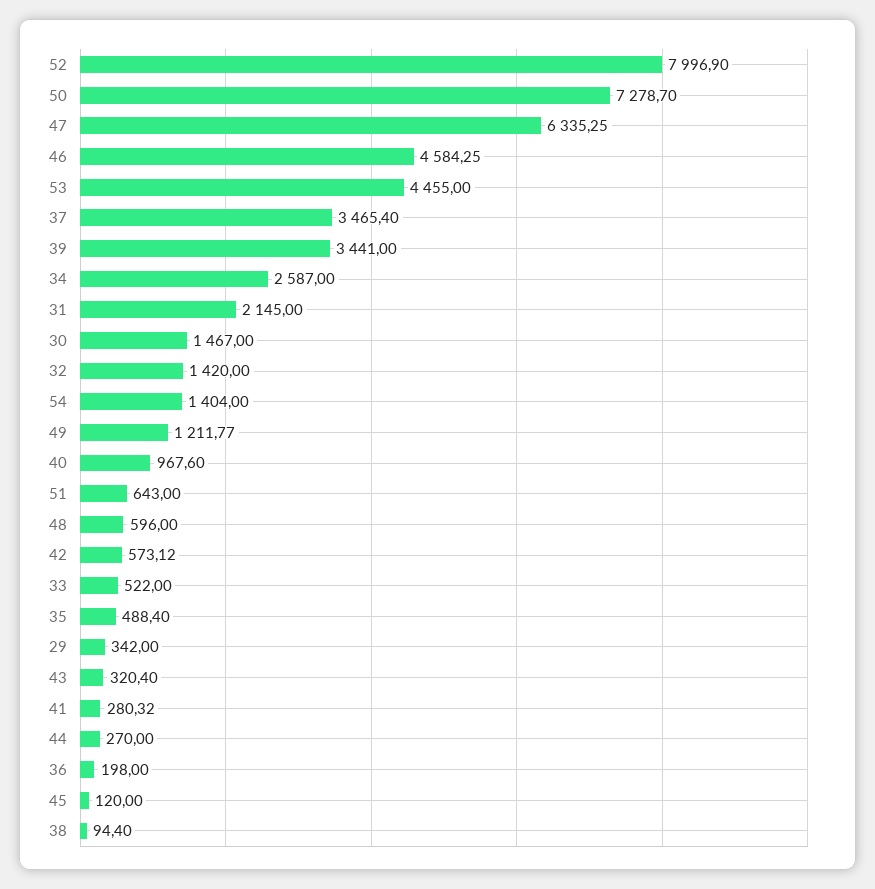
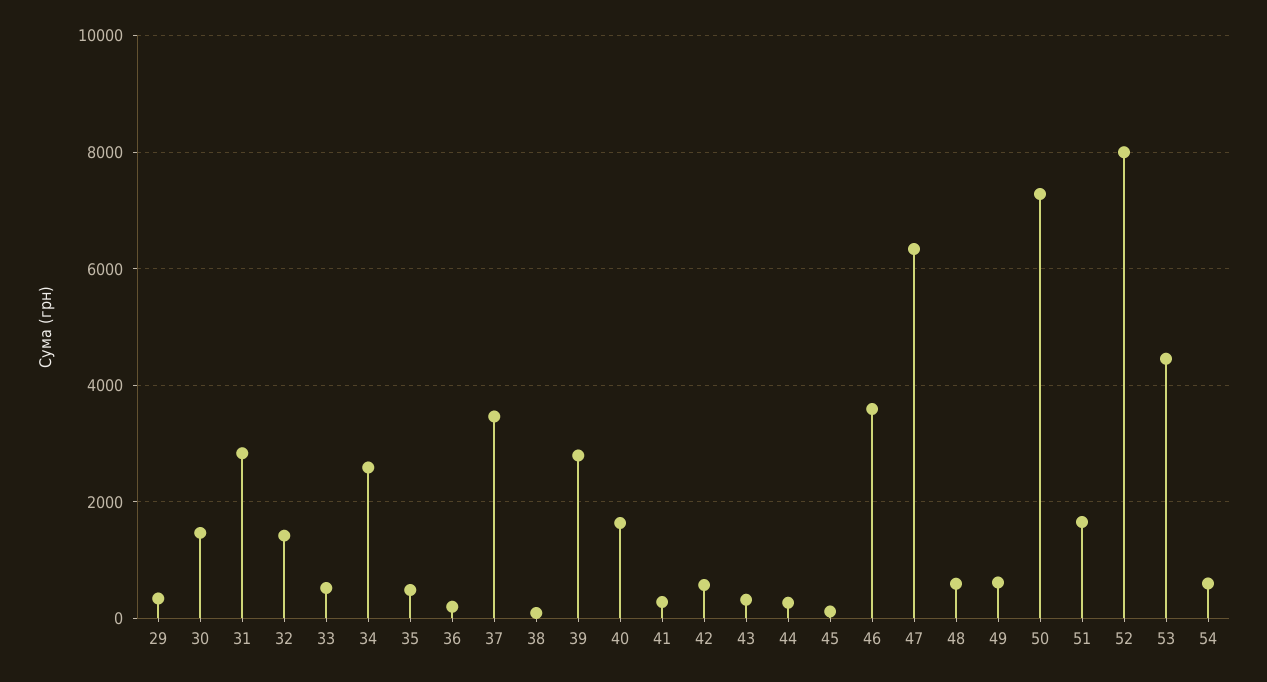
46: 4584.25 -> 3600
39: 3441 -> 2800
31: 2145 -> 2800
54: 1404 -> 600
49: 1211.77 -> 600
40: 967.6 -> 1600
51: 643 -> 1600

